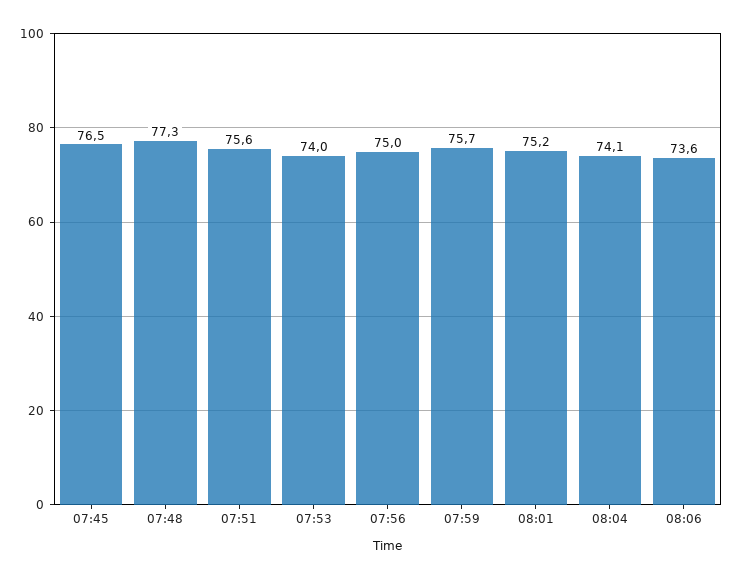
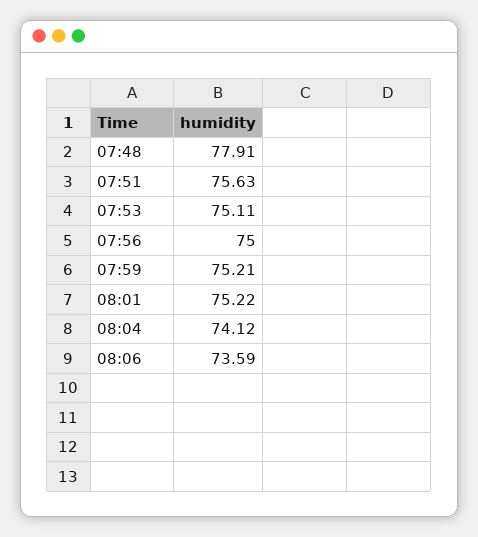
07:45: 76.5 -> none
07:48: 77.3 -> 77.91
07:53: 74 -> 75.11
07:59: 75.7 -> 75.21

